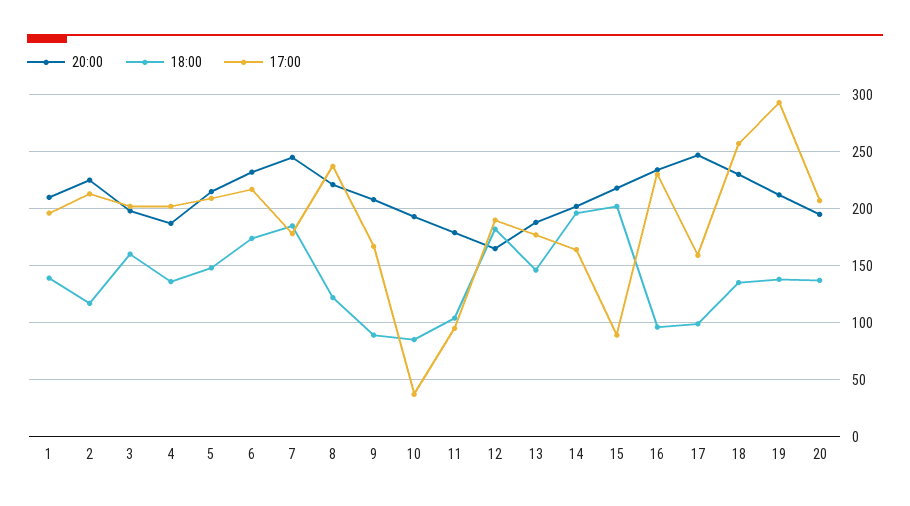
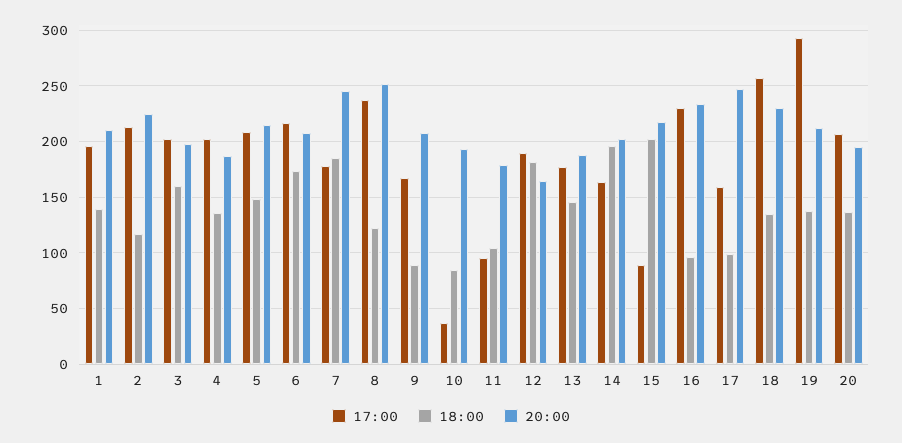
20:00, 6: 230 -> 210
20:00, 8: 220 -> 250

